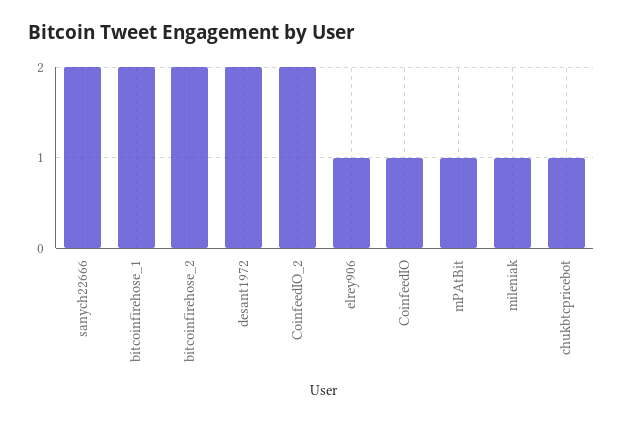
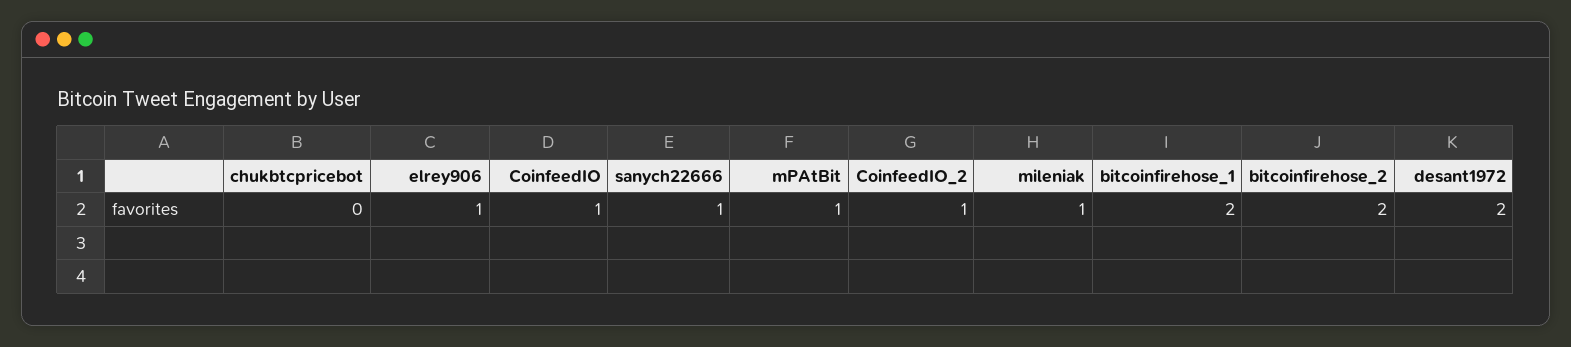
sanych22666: 2 -> 1
CoinfeedIO_2: 2 -> 1
chukbtcpricebot: 1 -> 0

